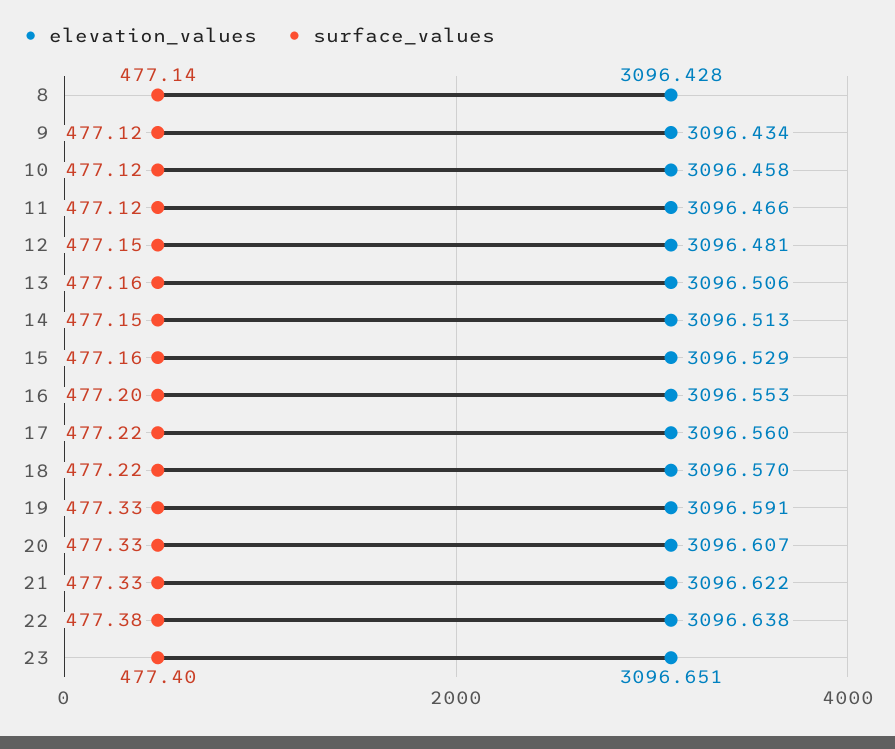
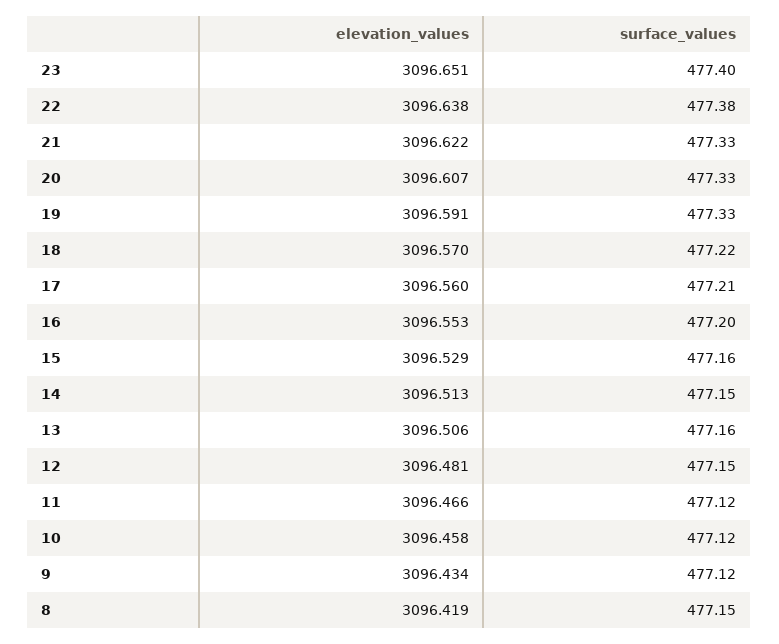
elevation_values, 8: 3096.428 -> 3096.419
surface_values, 8: 477.14 -> 477.15
surface_values, 17: 477.22 -> 477.21

